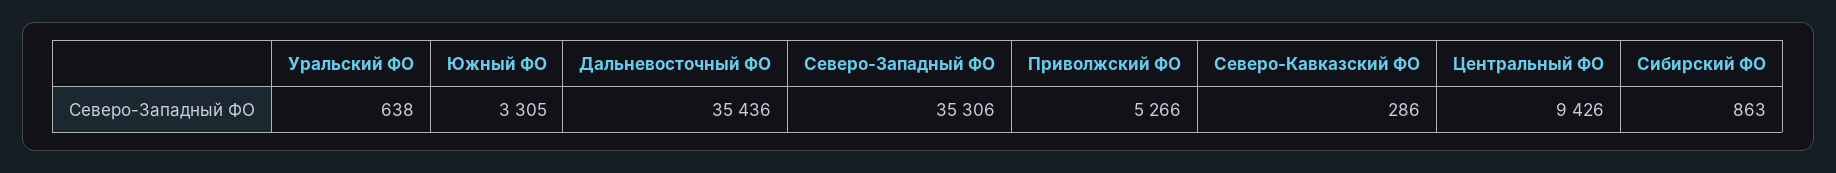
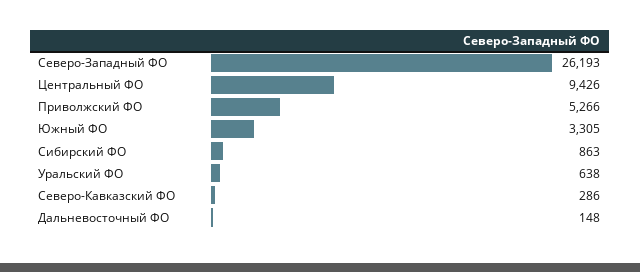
Дальневосточный ФО: 35436 -> 148
Северо-Западный ФО: 35306 -> 26193

